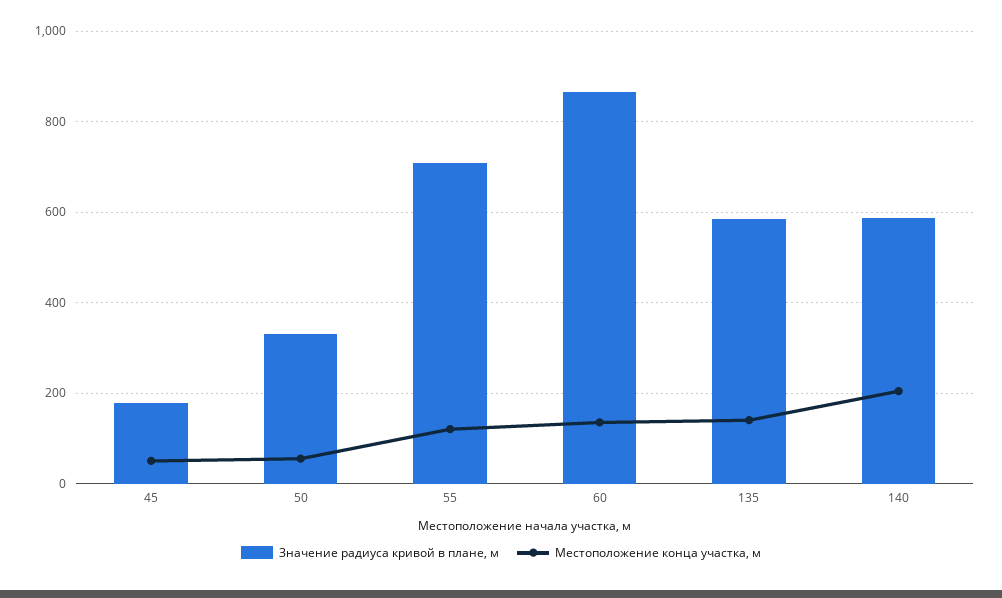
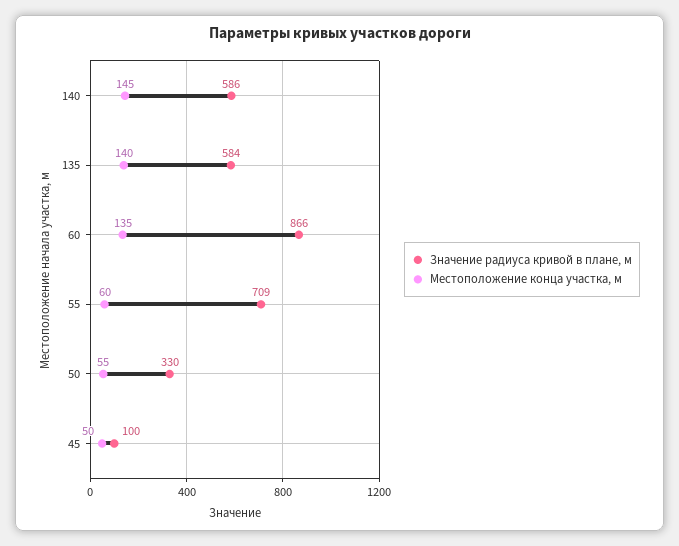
Значение радиуса кривой в плане, м, 45: 180 -> 100
Местоположение конца участка, м, 55: 120 -> 60
Местоположение конца участка, м, 140: 200 -> 145

